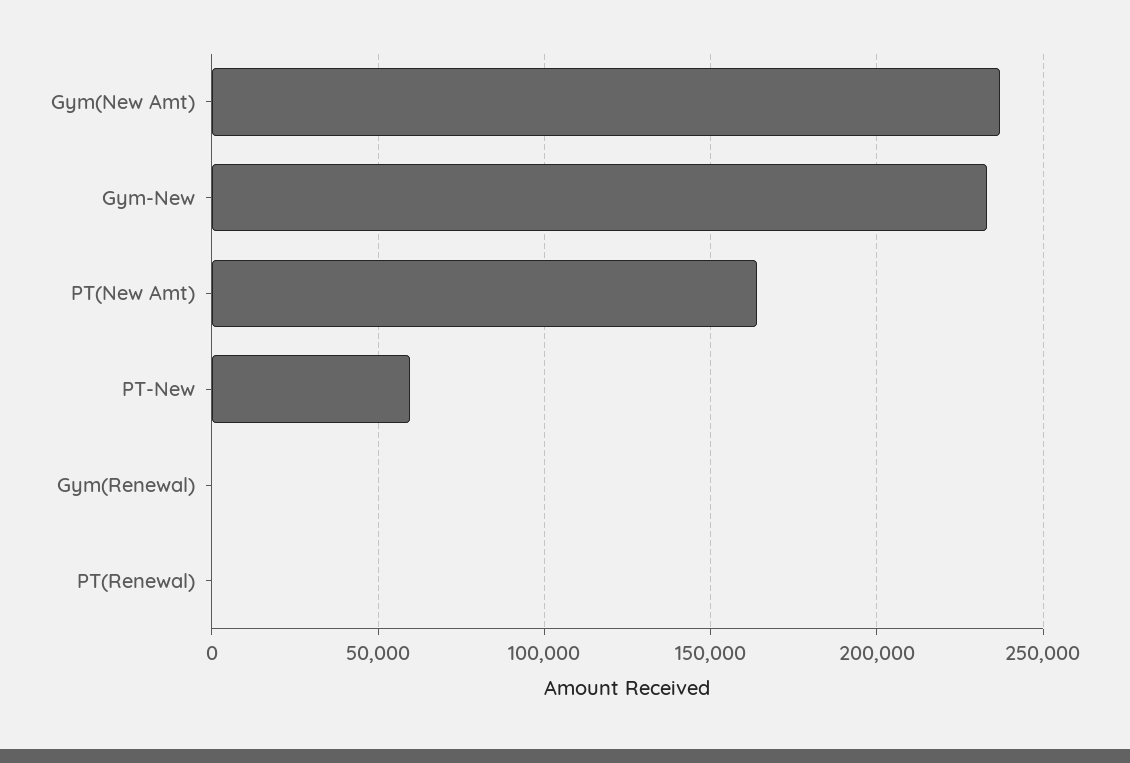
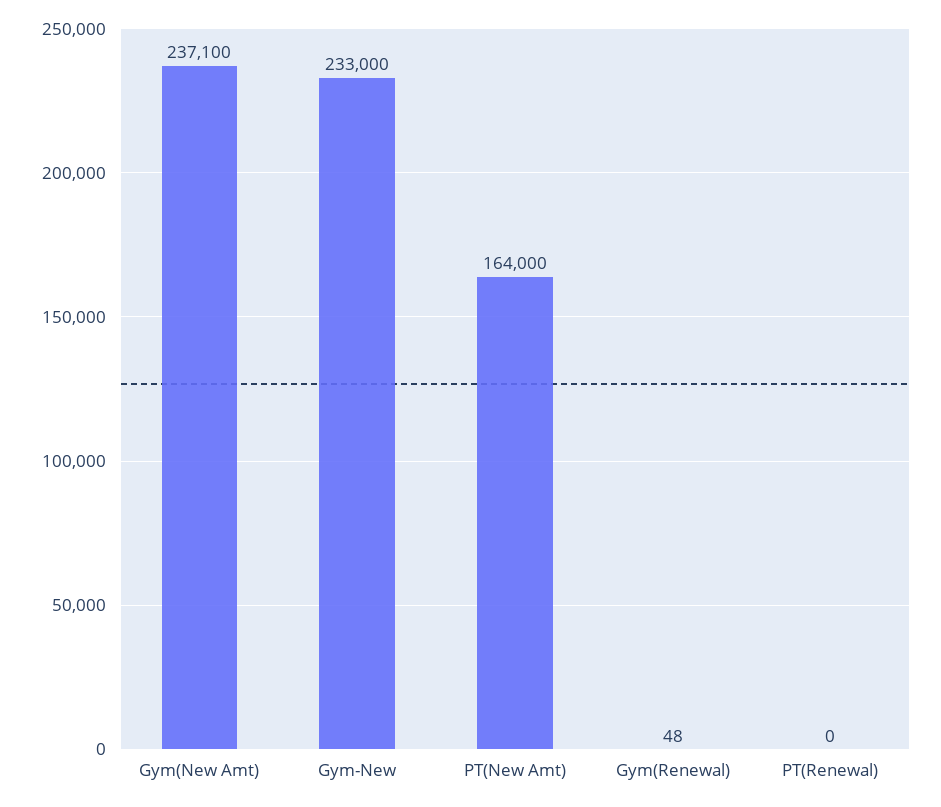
PT-New: 60000 -> none

